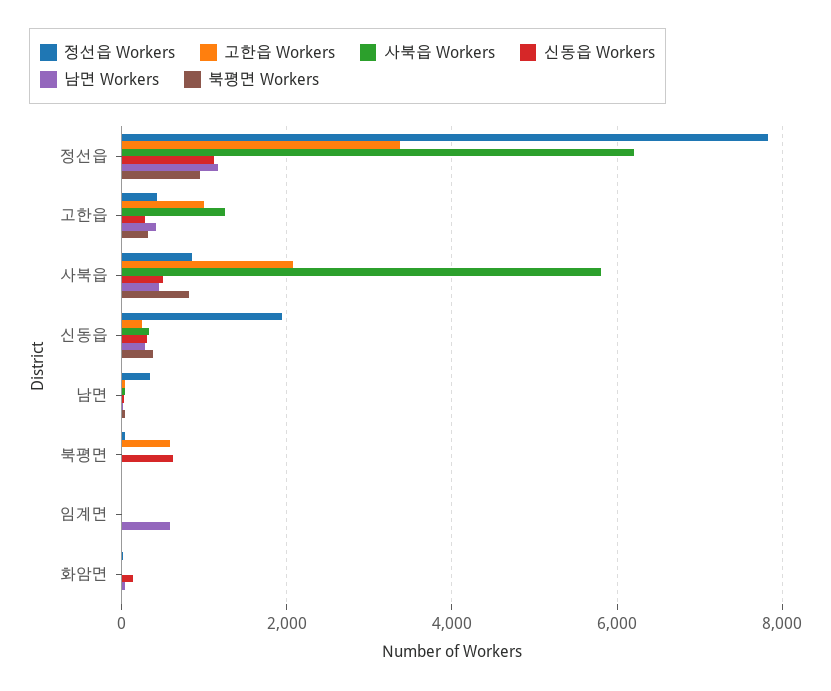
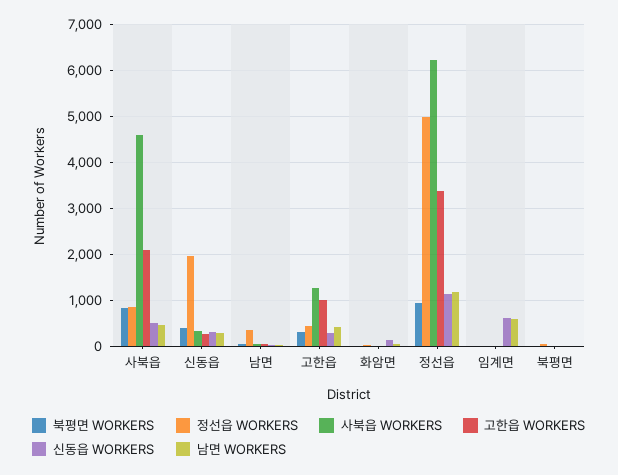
정선읍 Workers, 정선읍: 7800 -> 5000
사북읍 Workers, 사북읍: 5800 -> 4600
고한읍 Workers, 북평면: 600 -> 0
신동읍 Workers, 북평면: 600 -> 0
신동읍 Workers, 임계면: 0 -> 600

